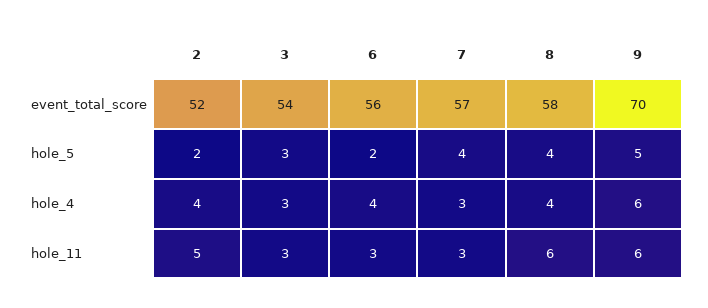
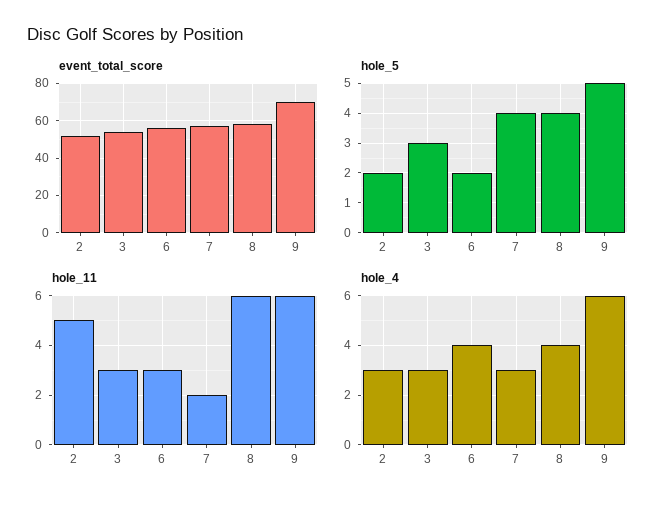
hole_4, 2: 4 -> 3
hole_11, 7: 3 -> 2

